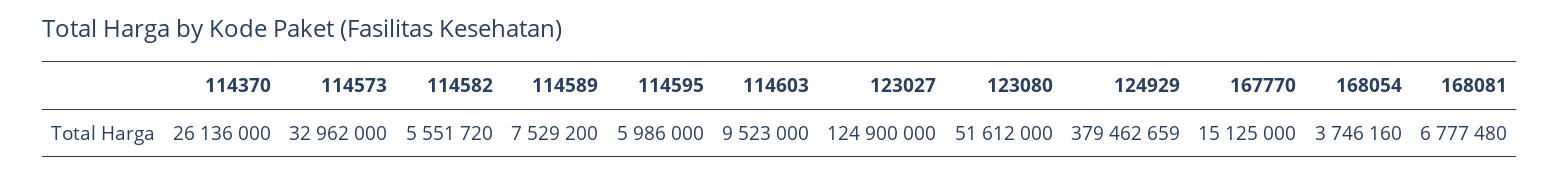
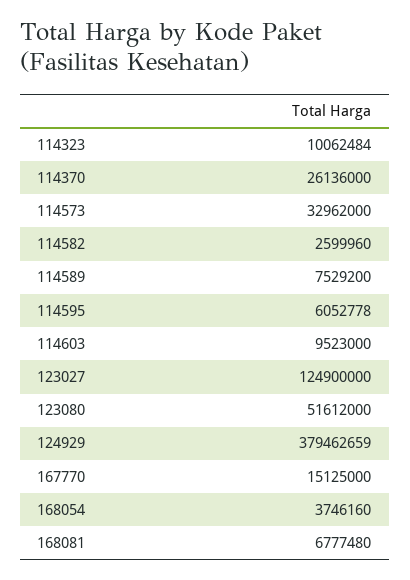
114582: 5551720 -> 2599960
114595: 5986000 -> 6052778
114323: none -> 10062484

